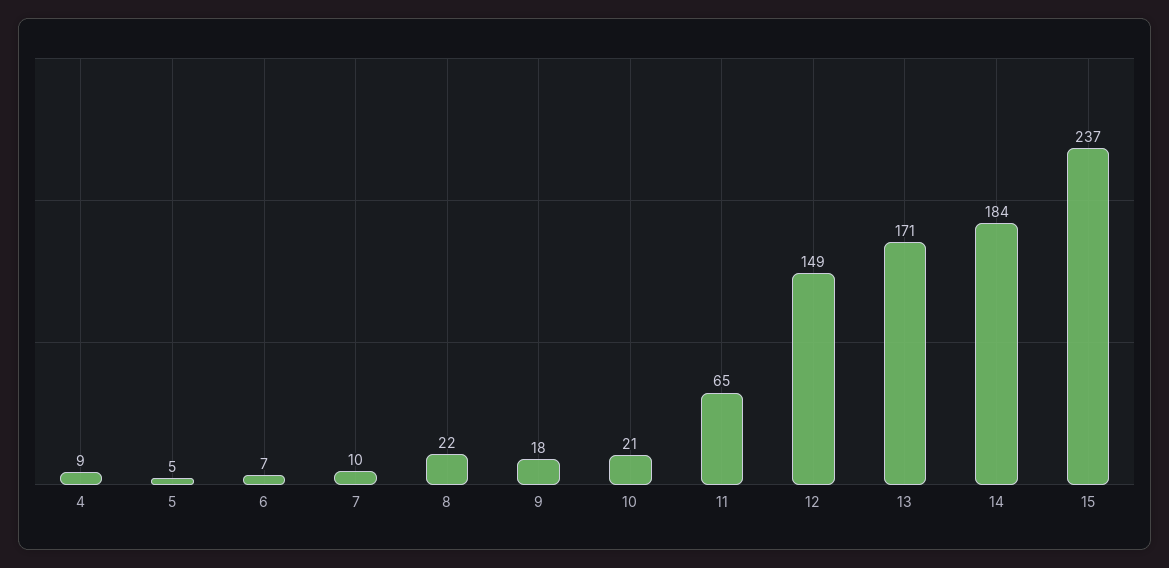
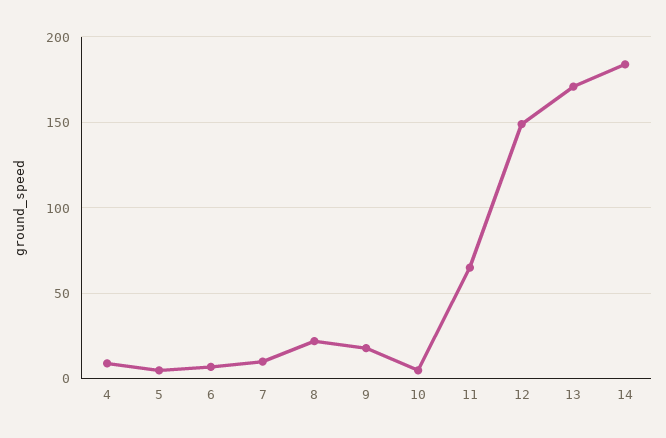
10: 21 -> 5
15: 237 -> none

